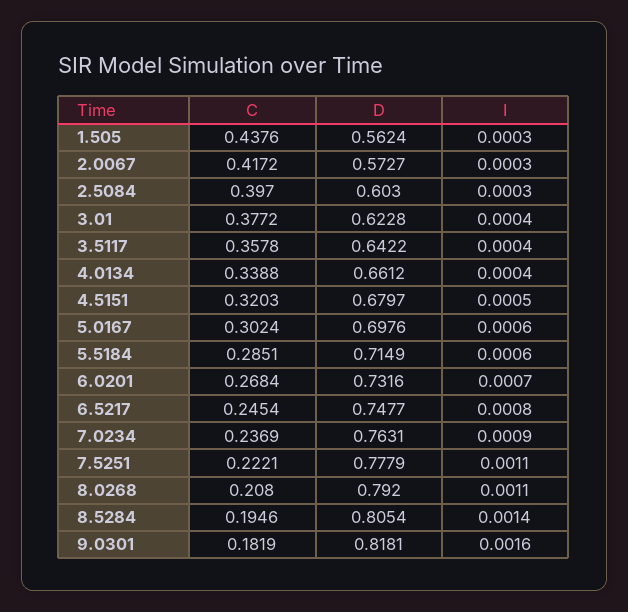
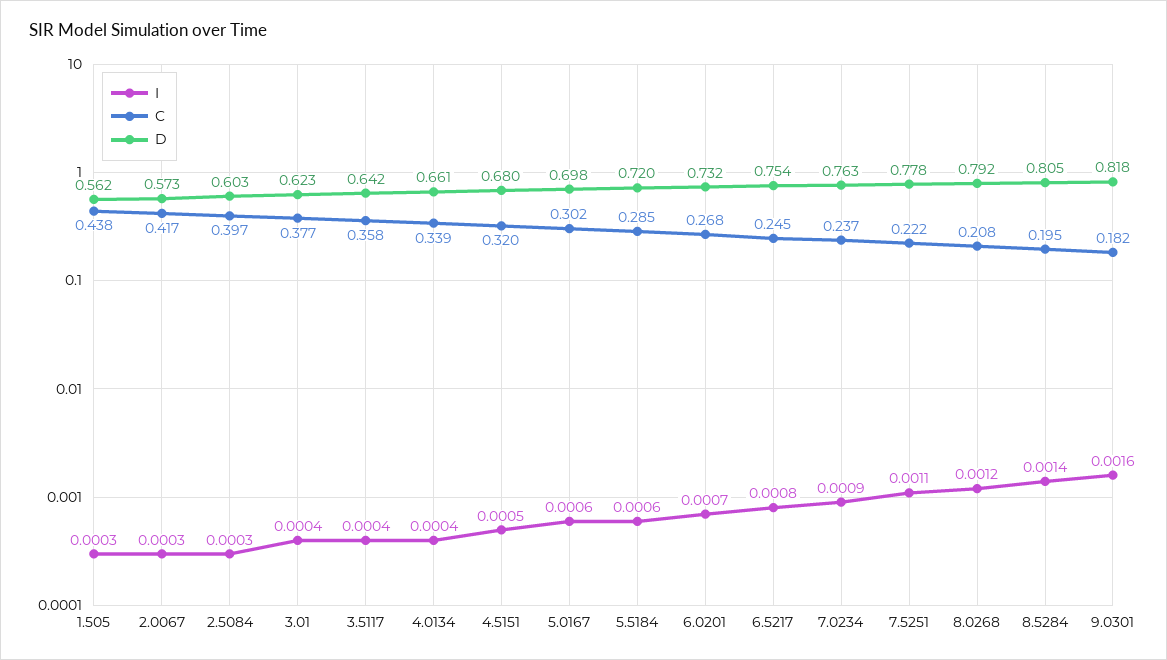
D, 5.5184: 0.7149 -> 0.72
D, 6.5217: 0.7477 -> 0.754
I, 8.0268: 0.0011 -> 0.0012

